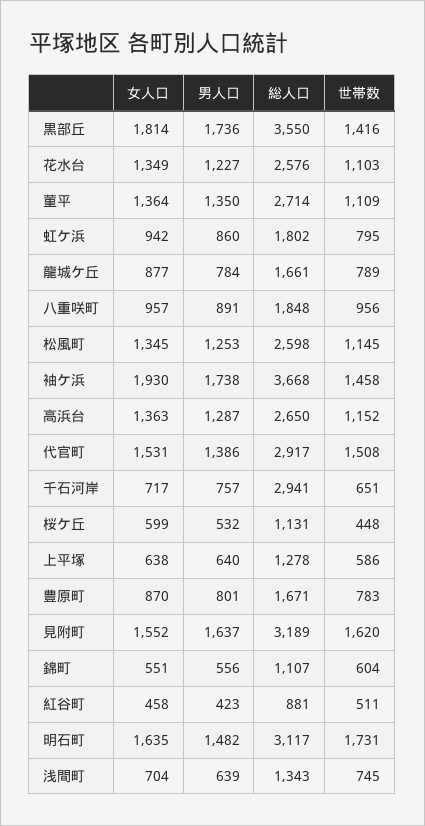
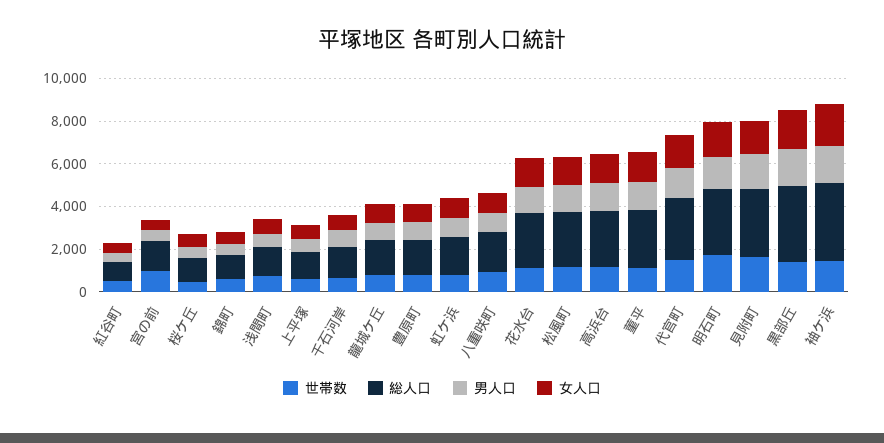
総人口, 千石河岸: 2941 -> 1500
世帯数, 宮の前: none -> 1000
総人口, 宮の前: none -> 1500
男人口, 宮の前: none -> 500
女人口, 宮の前: none -> 500

